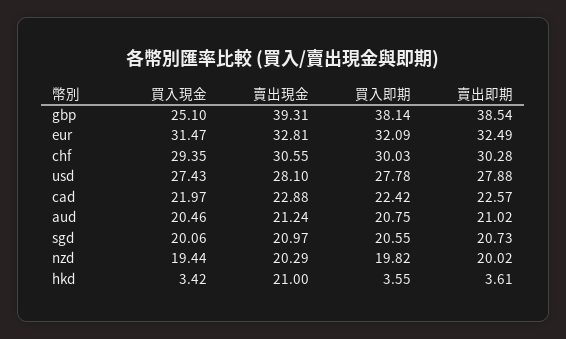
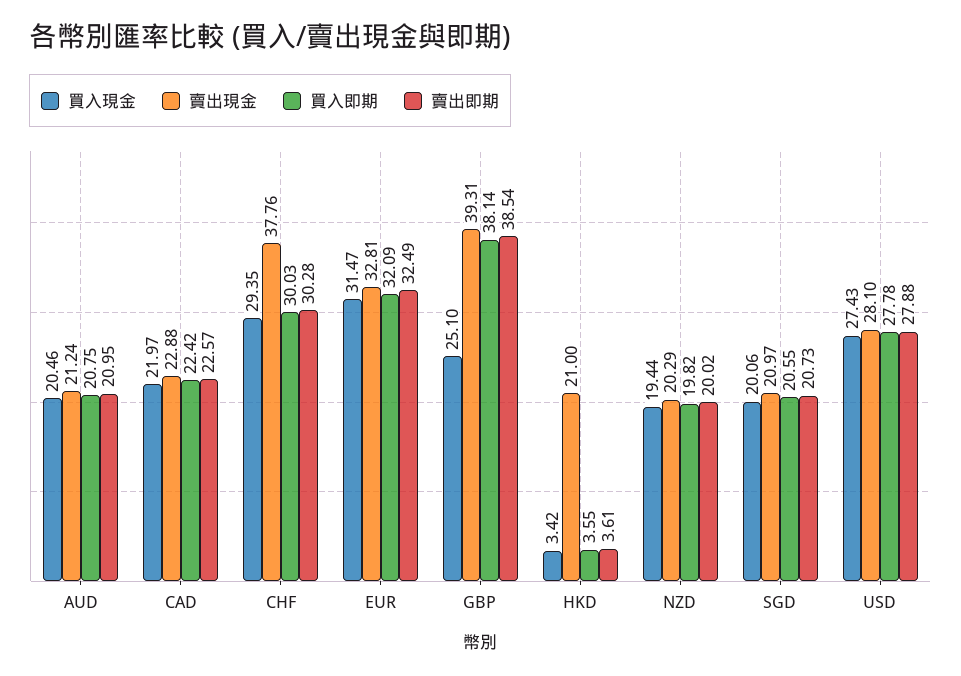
賣出現金, chf: 30.55 -> 37.76
賣出即期, aud: 21.02 -> 20.95

